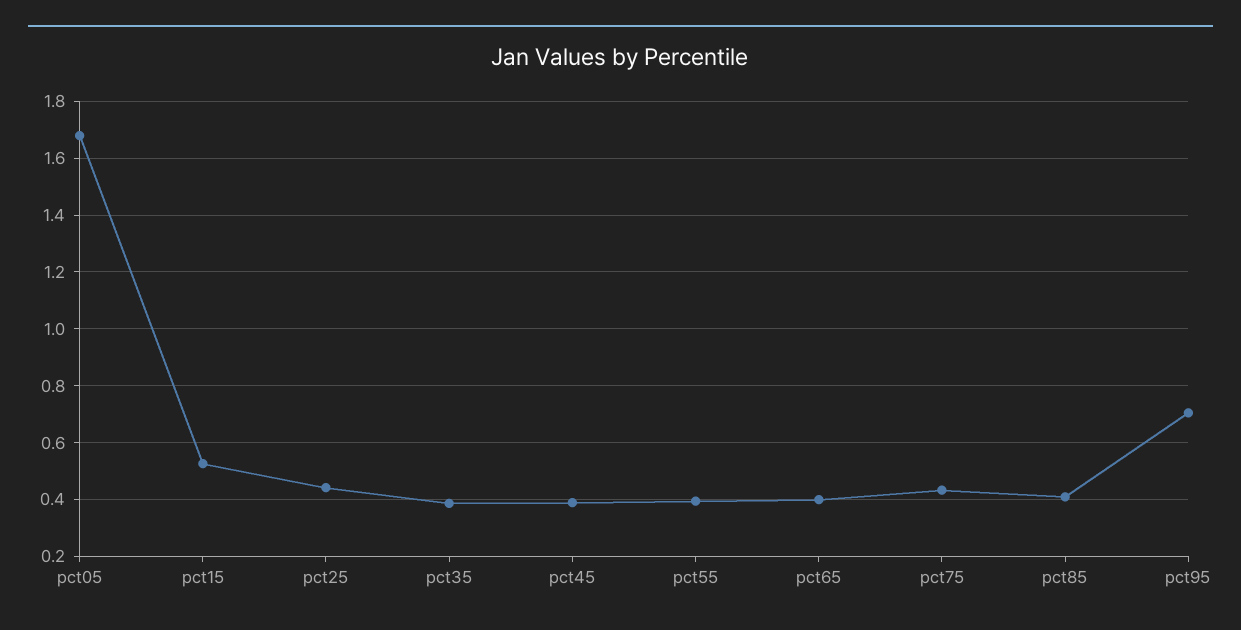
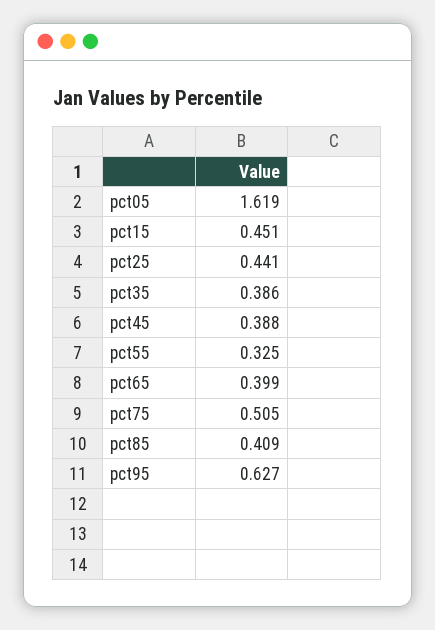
pct05: 1.675 -> 1.619
pct15: 0.525 -> 0.451
pct55: 0.4 -> 0.325
pct75: 0.425 -> 0.505
pct95: 0.7 -> 0.627

